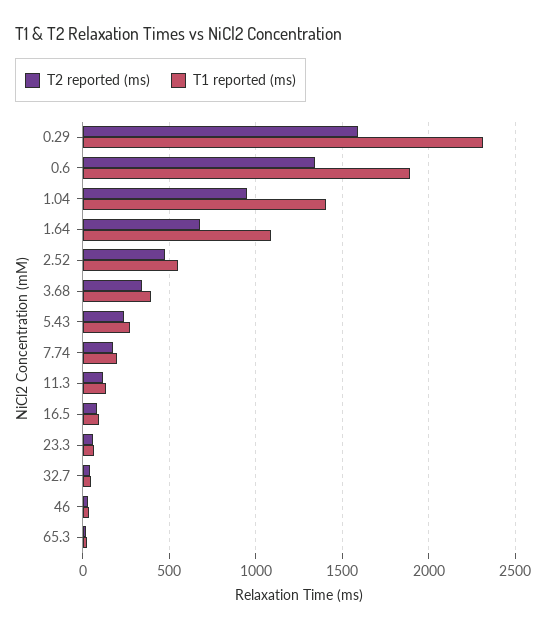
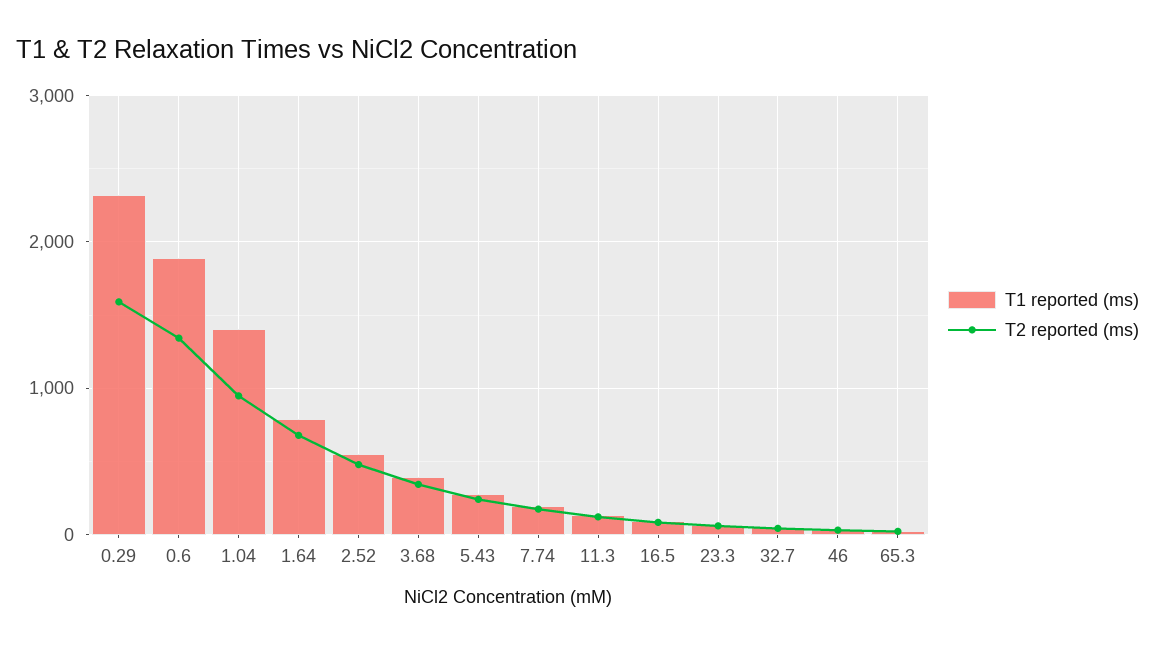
T1 reported (ms), 1.64: 1100 -> 800

